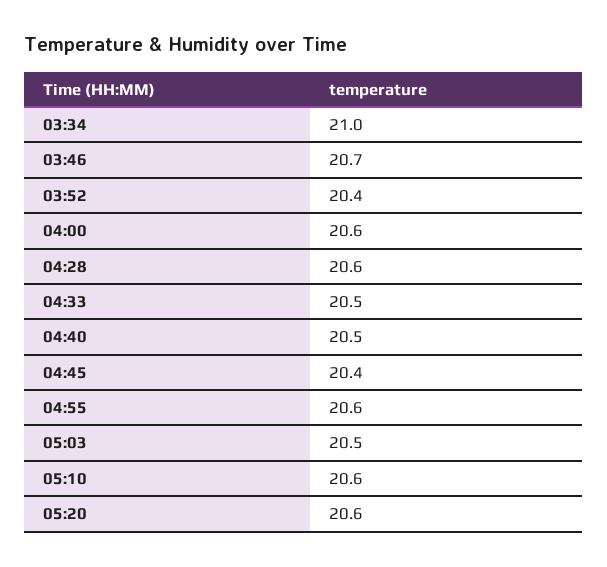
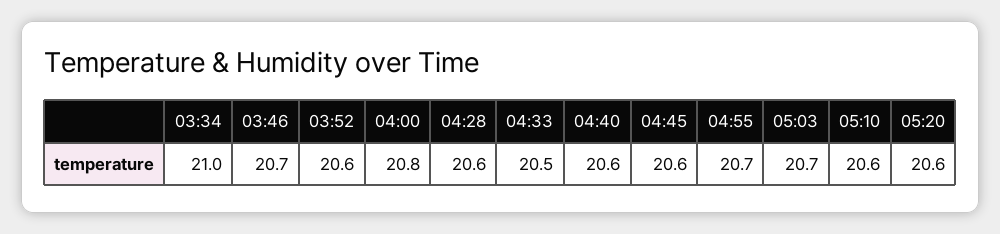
03:52: 20.4 -> 20.6
04:00: 20.6 -> 20.8
04:40: 20.5 -> 20.6
04:45: 20.4 -> 20.6
04:55: 20.6 -> 20.7
05:03: 20.5 -> 20.7

